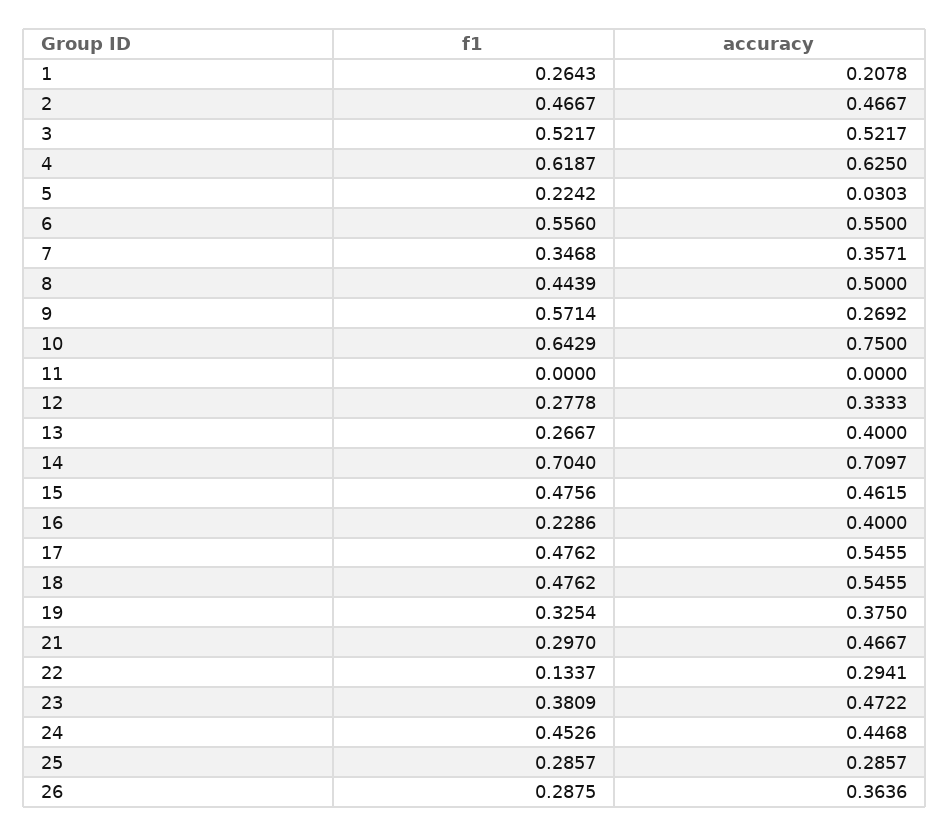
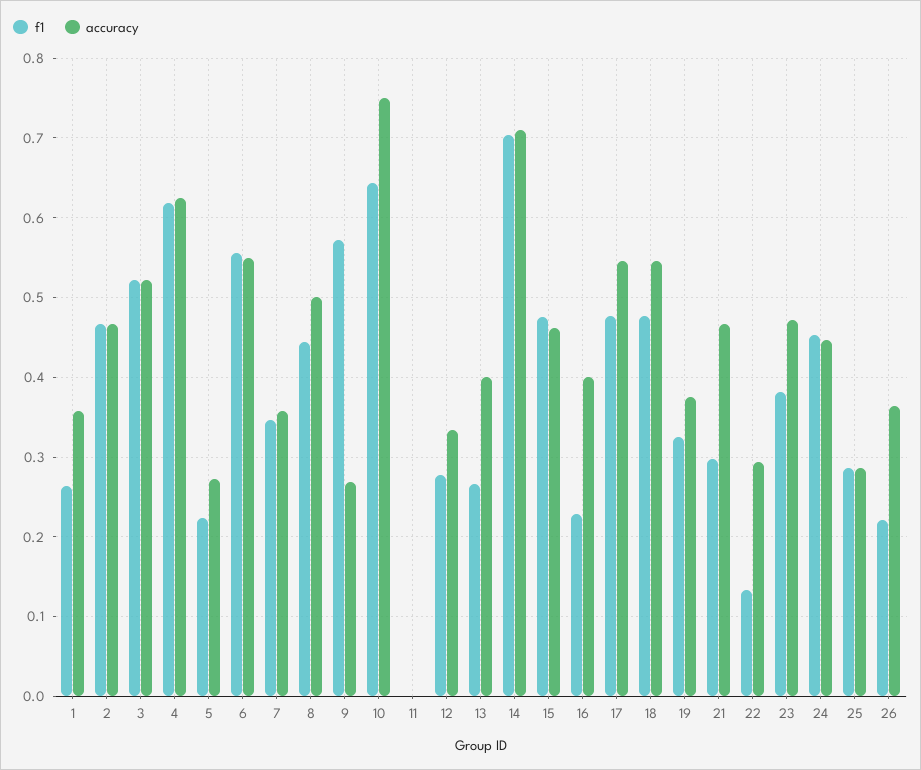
accuracy, 1: 0.2078 -> 0.36
accuracy, 5: 0.0303 -> 0.27
f1, 26: 0.2875 -> 0.22

